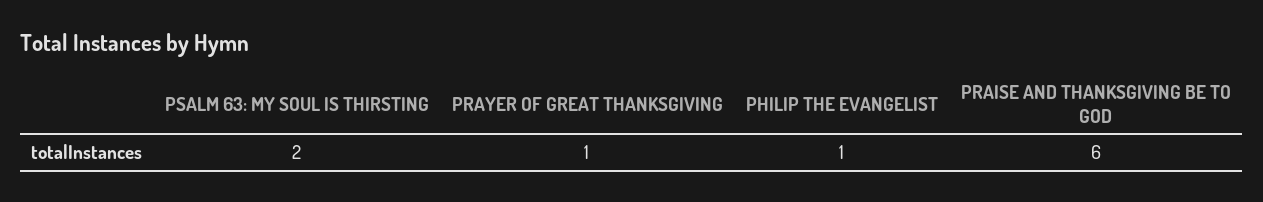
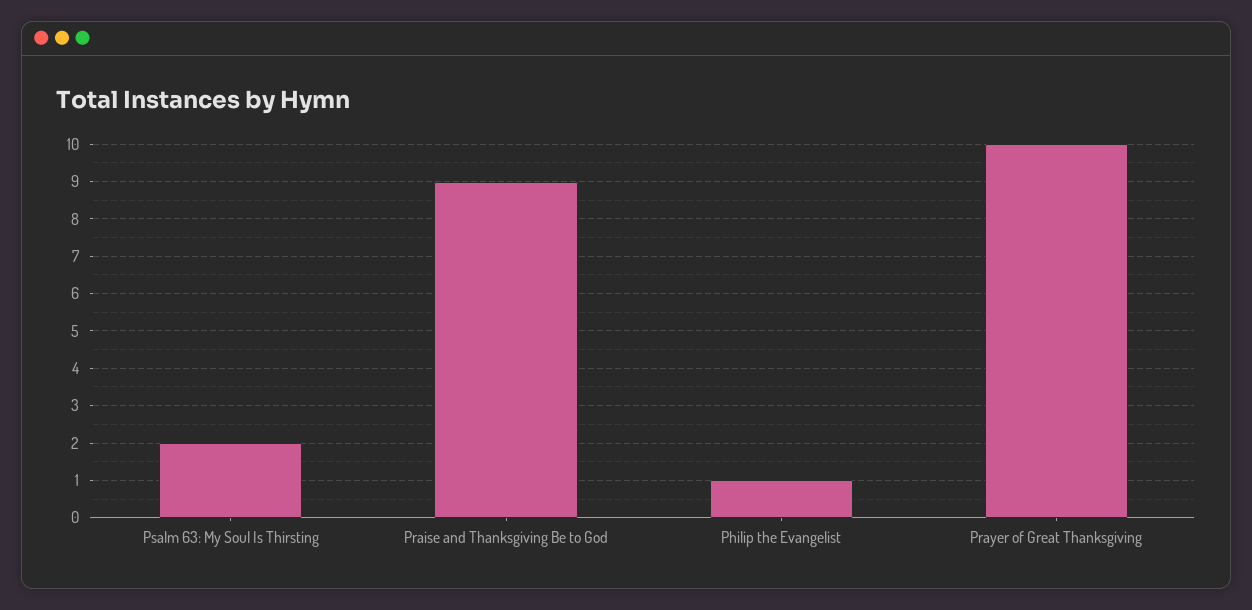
PRAYER OF GREAT THANKSGIVING: 1 -> 10
PRAISE AND THANKSGIVING BE TO GOD: 6 -> 9

